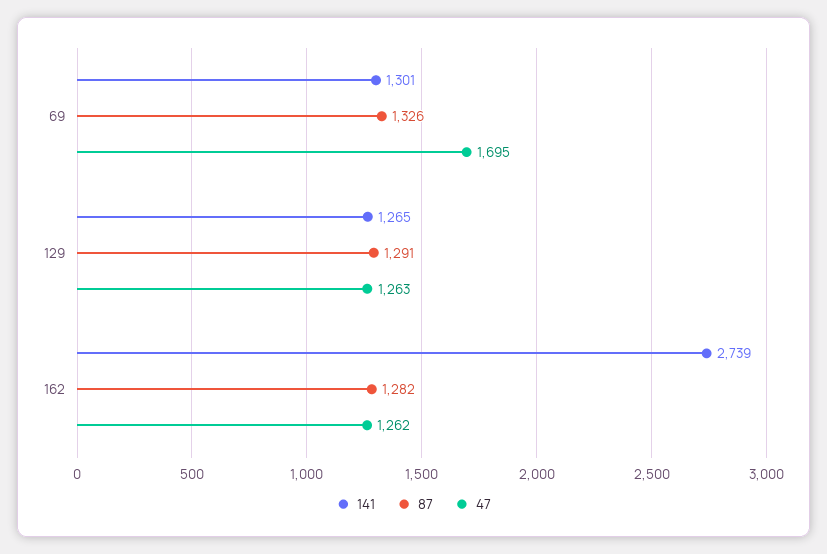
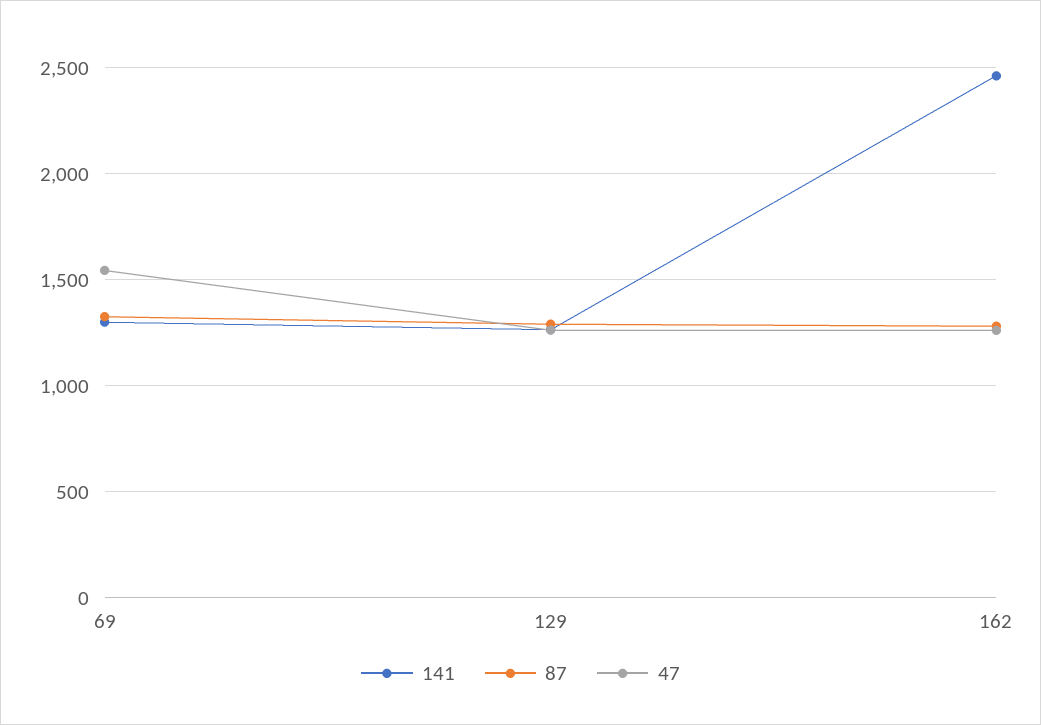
47, 69: 1695 -> 1550
141, 162: 2739 -> 2450

